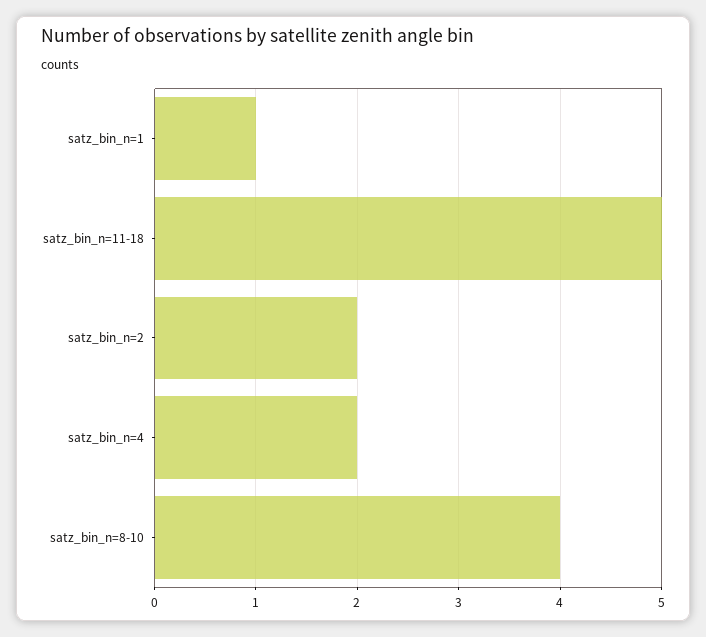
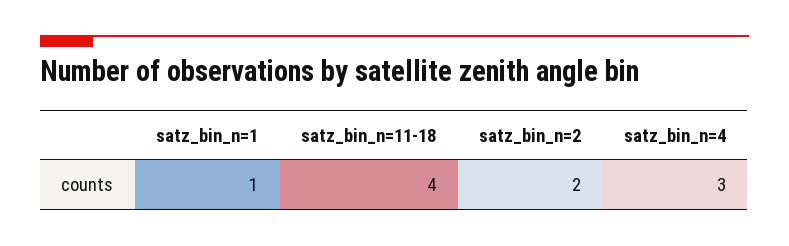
satz_bin_n=11-18: 5 -> 4
satz_bin_n=4: 2 -> 3
satz_bin_n=8-10: 4 -> none

